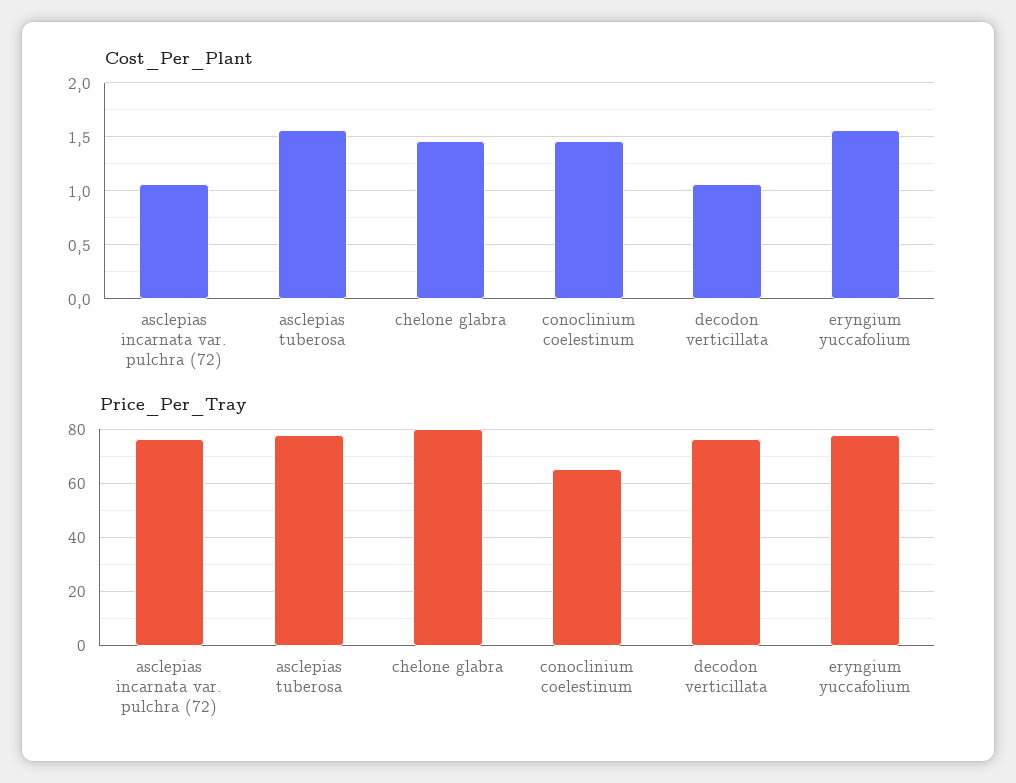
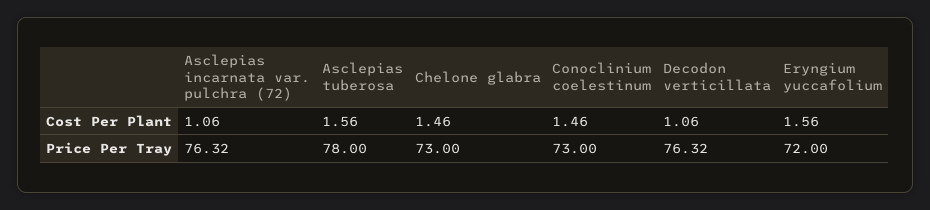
Price_Per_Tray, chelone glabra: 80 -> 73
Price_Per_Tray, conoclinium coelestinum: 65 -> 73
Price_Per_Tray, eryngium yuccafolium: 77.5 -> 72

